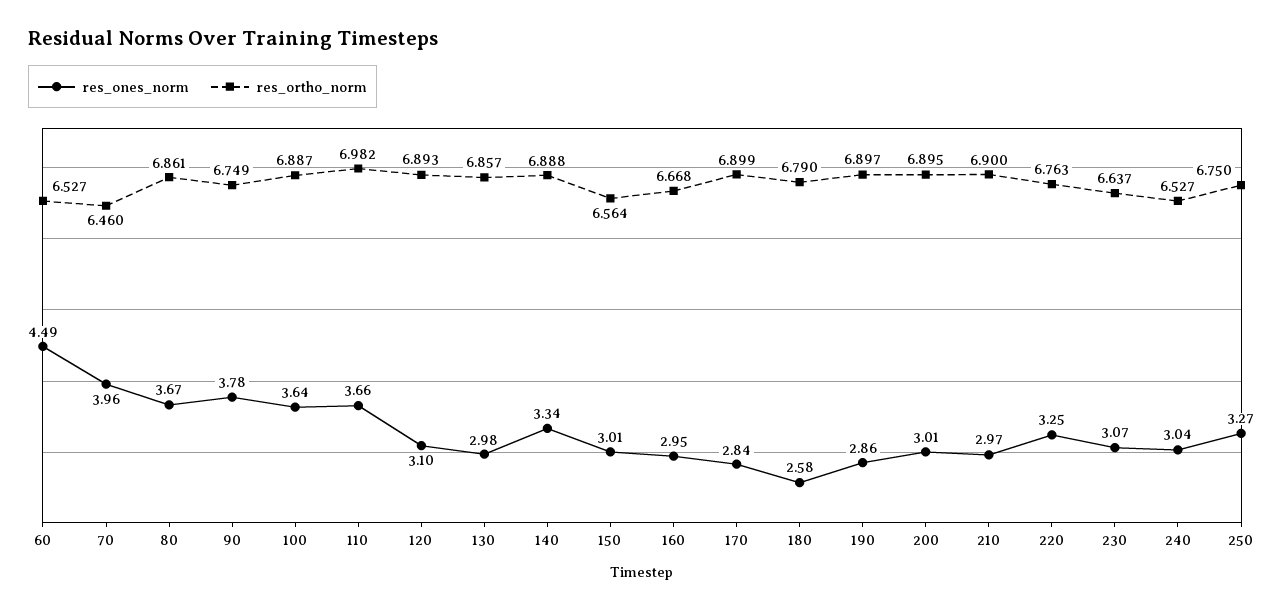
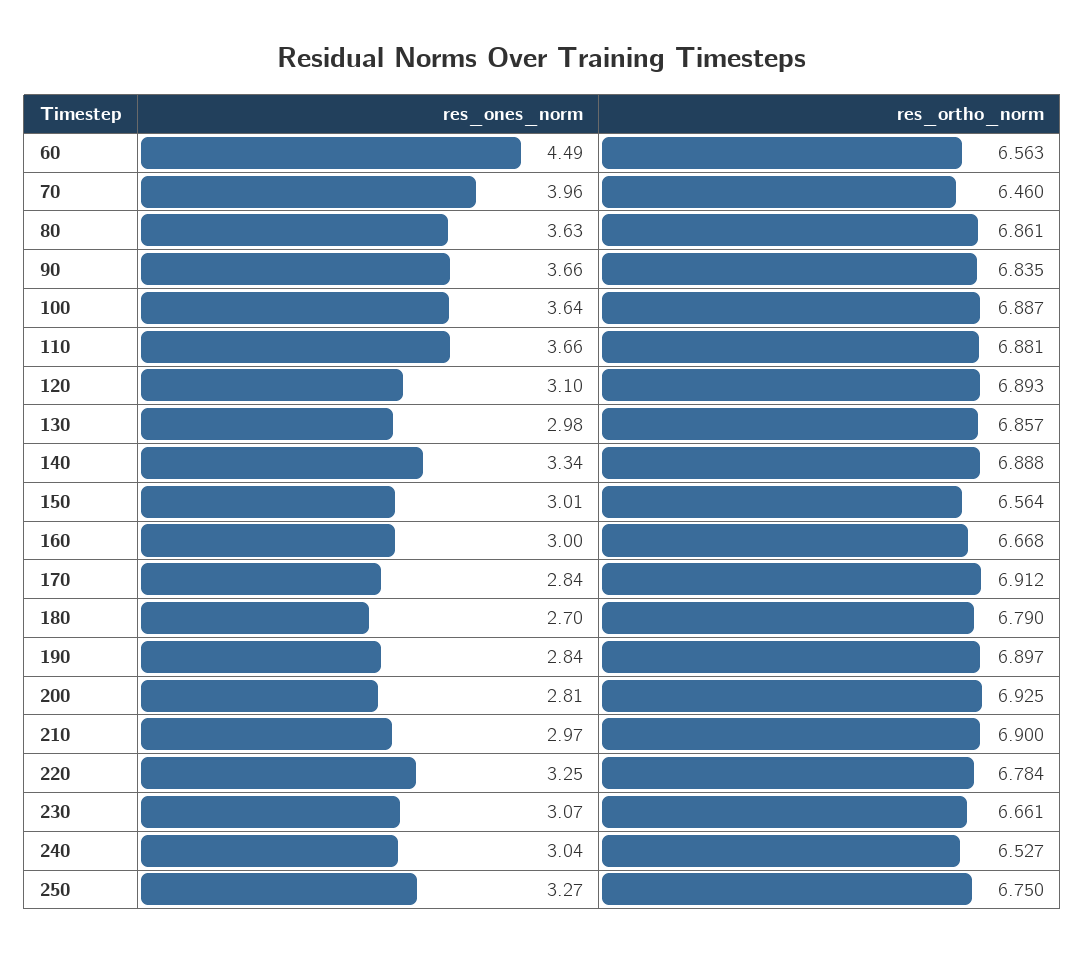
res_ortho_norm, 60: 6.527 -> 6.563
res_ones_norm, 80: 3.67 -> 3.63
res_ones_norm, 90: 3.78 -> 3.66
res_ortho_norm, 90: 6.749 -> 6.835
res_ortho_norm, 110: 6.982 -> 6.881
res_ones_norm, 160: 2.95 -> 3
res_ortho_norm, 170: 6.899 -> 6.912
res_ones_norm, 180: 2.58 -> 2.7
res_ones_norm, 190: 2.86 -> 2.84
res_ones_norm, 200: 3.01 -> 2.81
res_ortho_norm, 200: 6.895 -> 6.925
res_ortho_norm, 220: 6.763 -> 6.784
res_ortho_norm, 230: 6.637 -> 6.661

